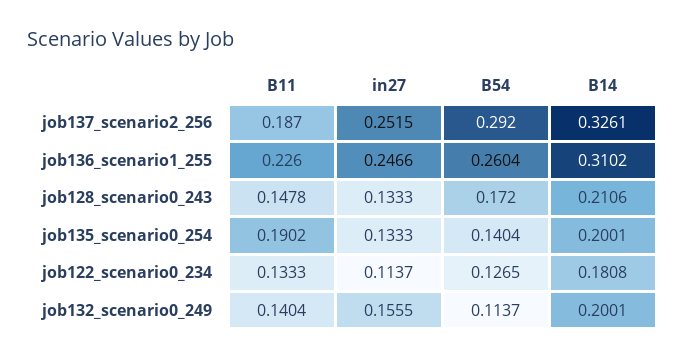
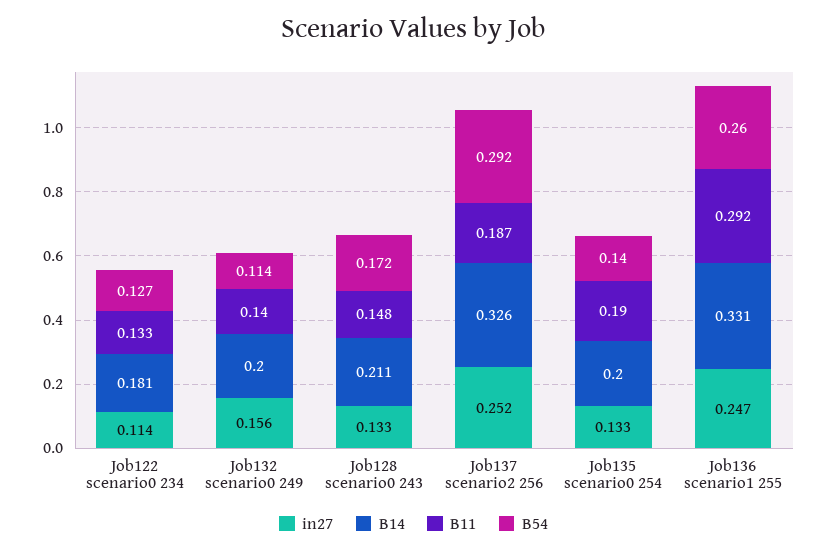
B11, job136_scenario1_255: 0.226 -> 0.292
B14, job136_scenario1_255: 0.3102 -> 0.331

